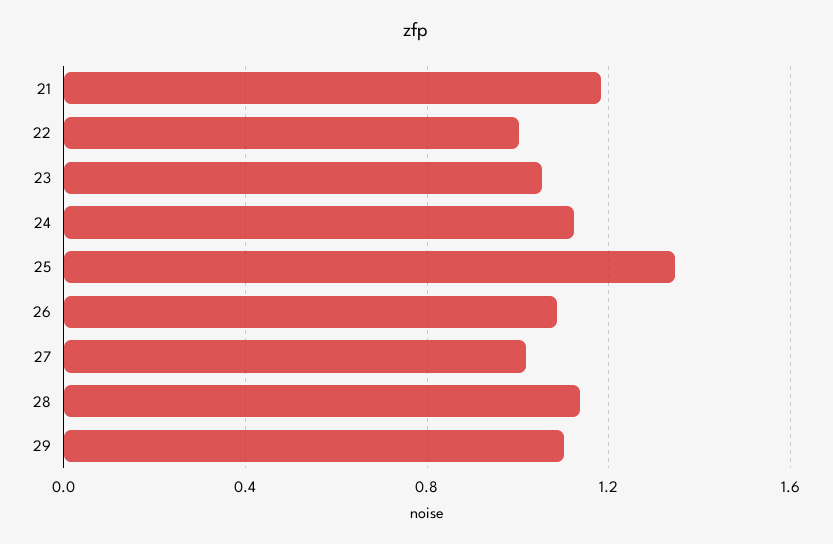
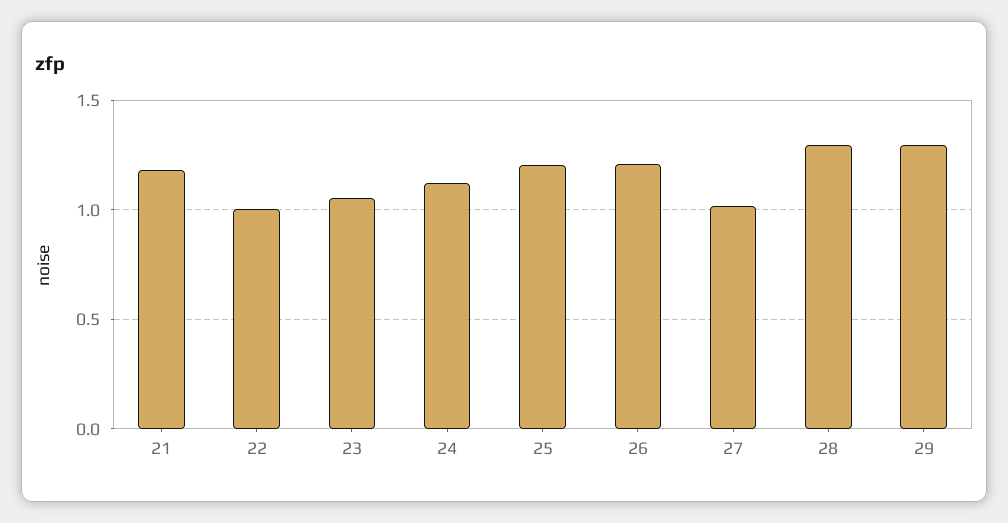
25: 1.35 -> 1.2
26: 1.1 -> 1.2
28: 1.15 -> 1.3
29: 1.1 -> 1.3

